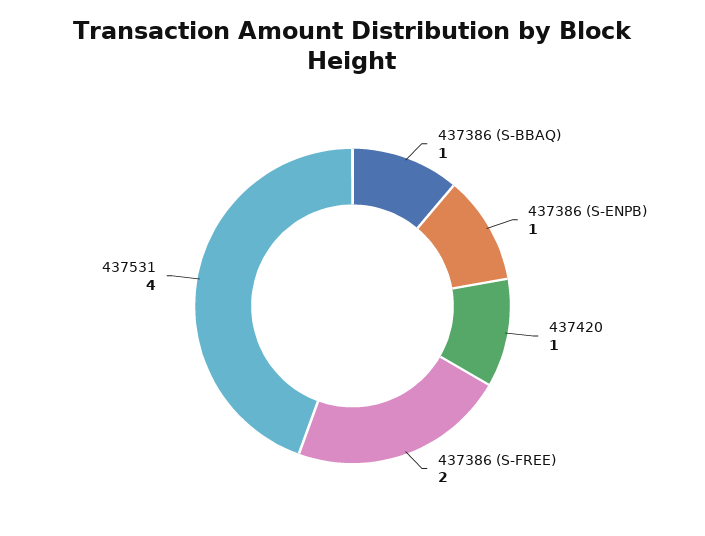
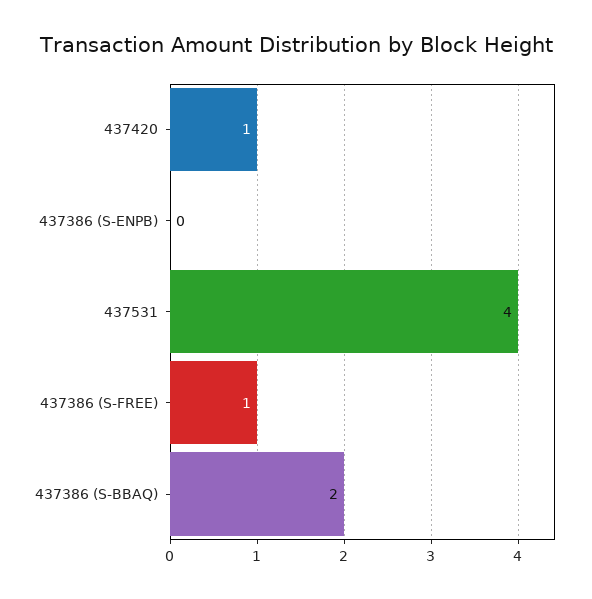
437386 (S-BBAQ): 1 -> 2
437386 (S-ENPB): 1 -> 0
437386 (S-FREE): 2 -> 1

